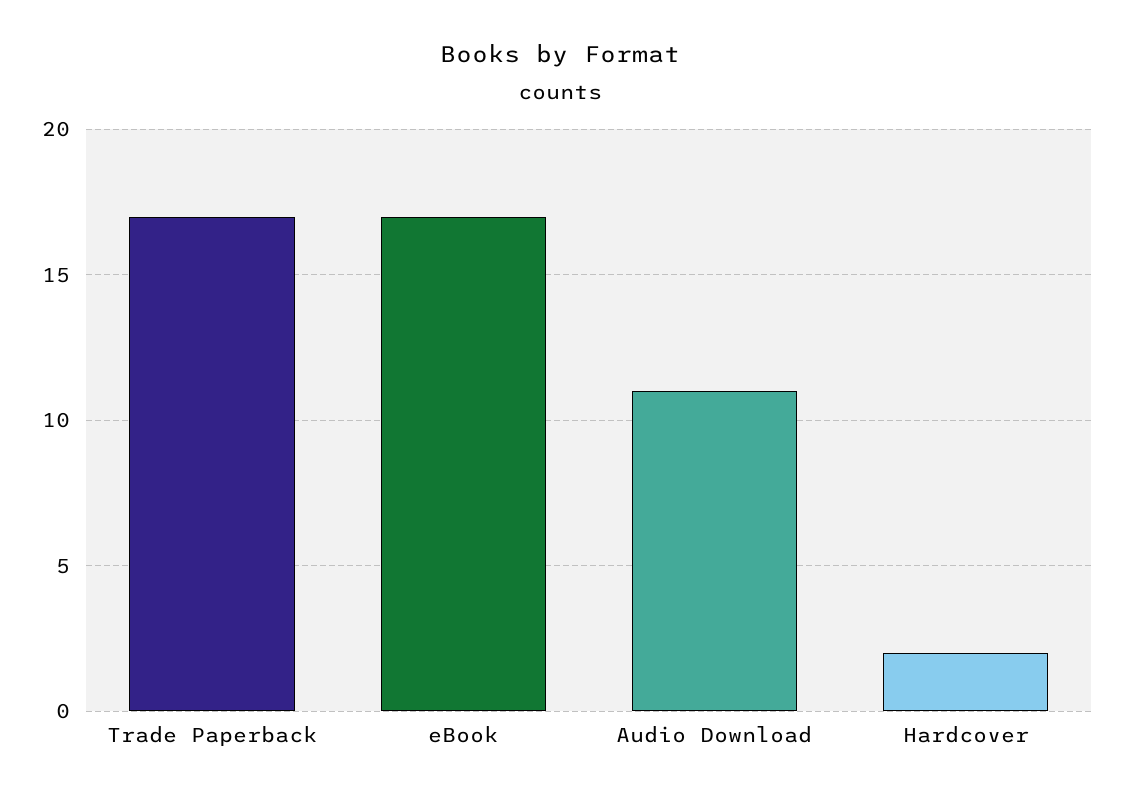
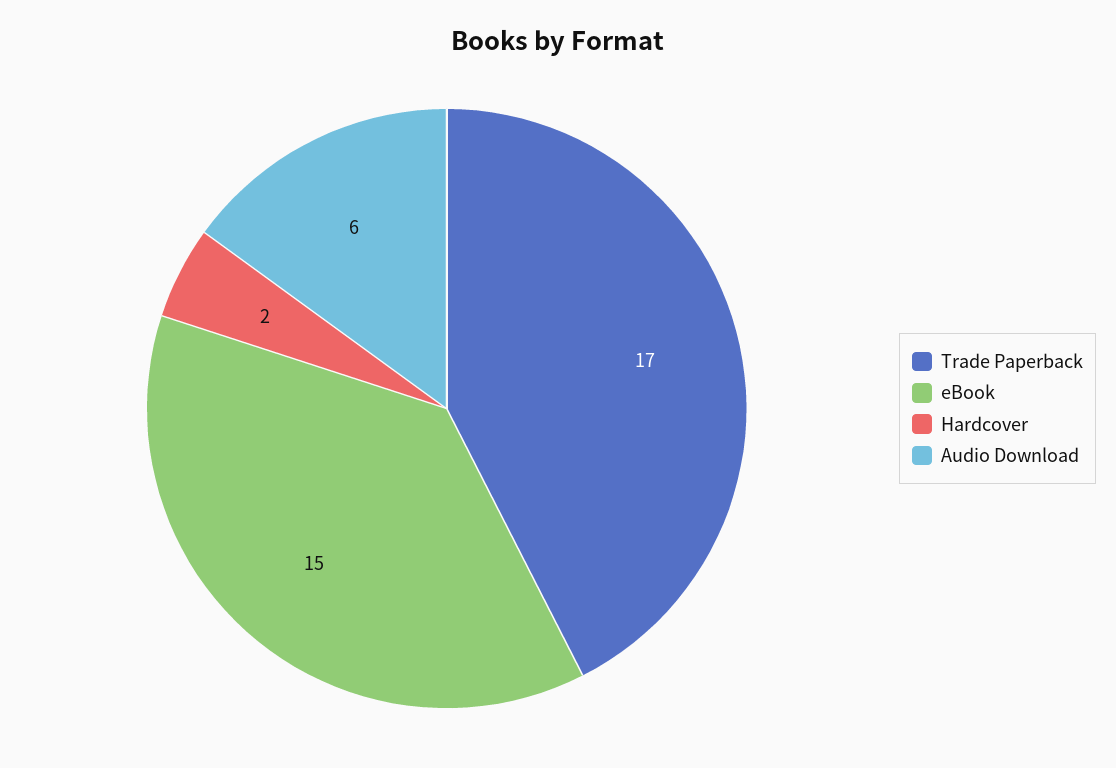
eBook: 17 -> 15
Audio Download: 11 -> 6

